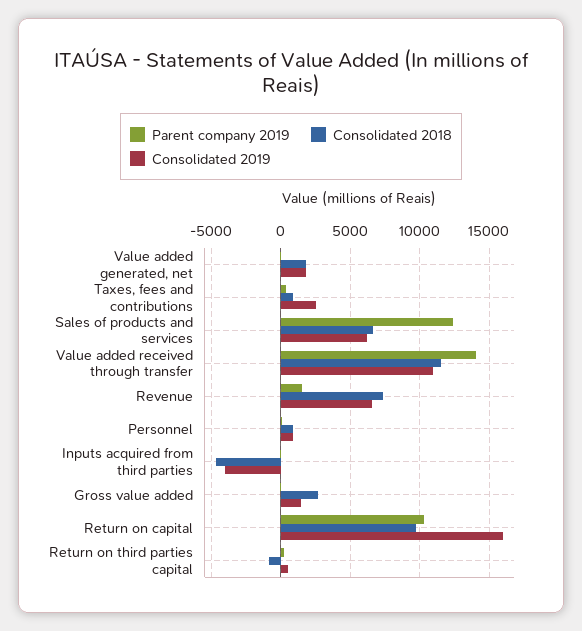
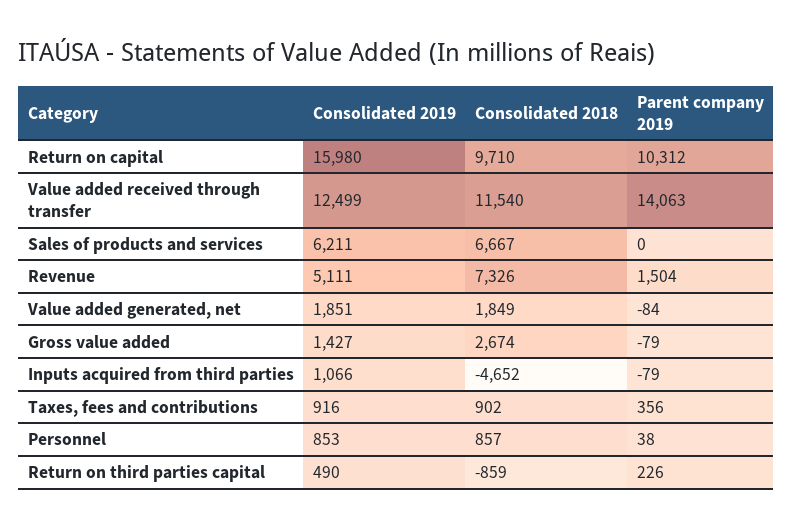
Consolidated 2019, Taxes, fees and contributions: 2500 -> 916
Parent company 2019, Sales of products and services: 12500 -> 0
Consolidated 2019, Value added received through transfer: 11000 -> 12499
Consolidated 2019, Revenue: 6500 -> 5111
Consolidated 2019, Inputs acquired from third parties: -4000 -> 1066

